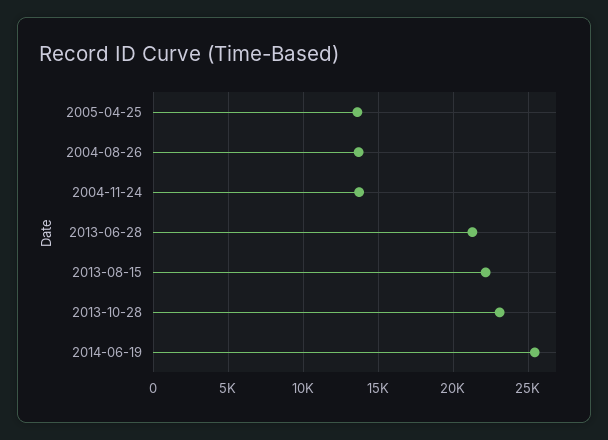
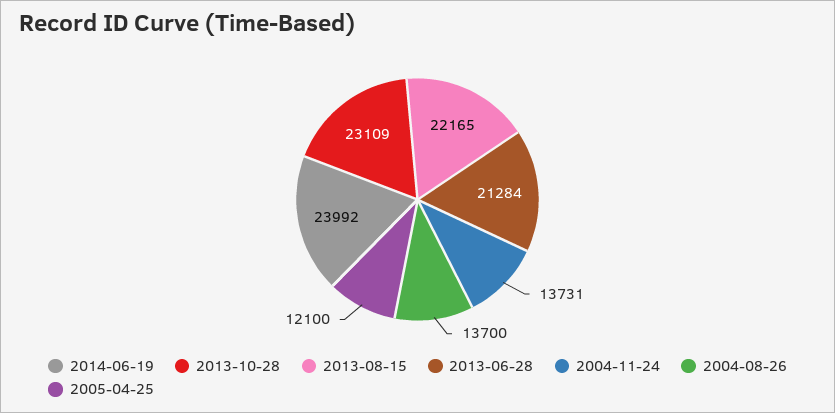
2005-04-25: 13500 -> 12100
2014-06-19: 25500 -> 23992

